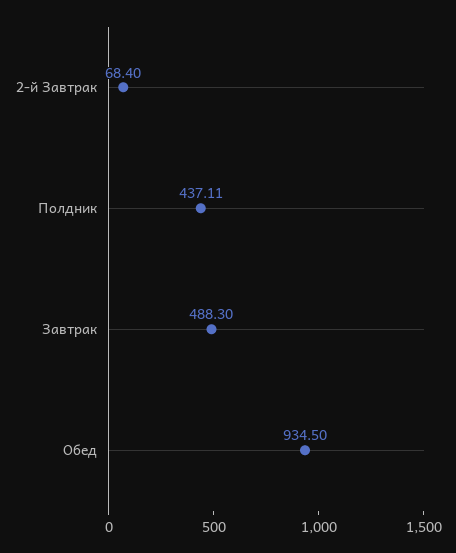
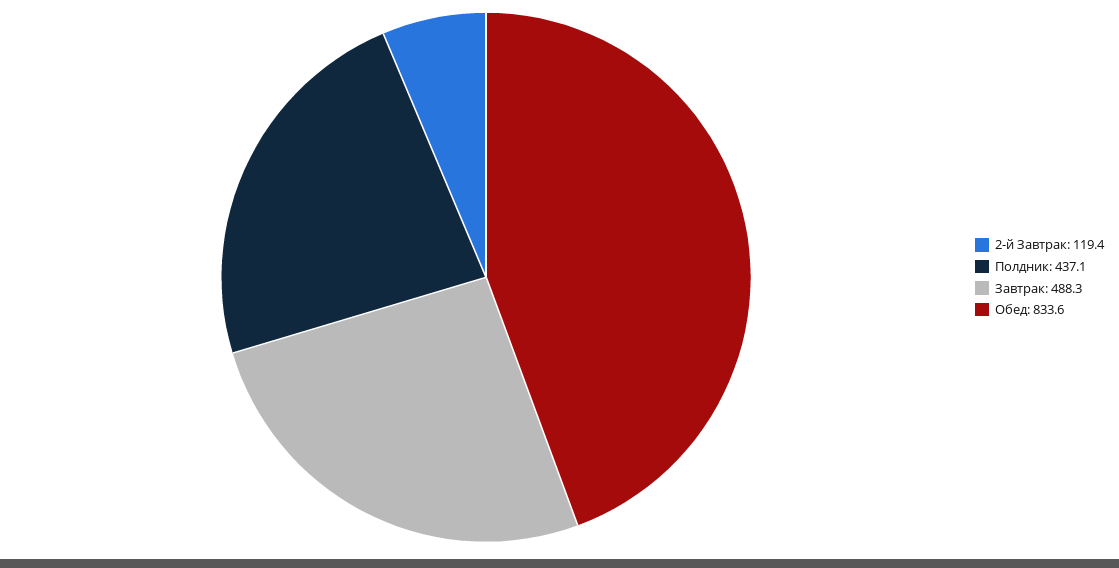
2-й Завтрак: 68.4 -> 119.4
Обед: 934.5 -> 833.6

